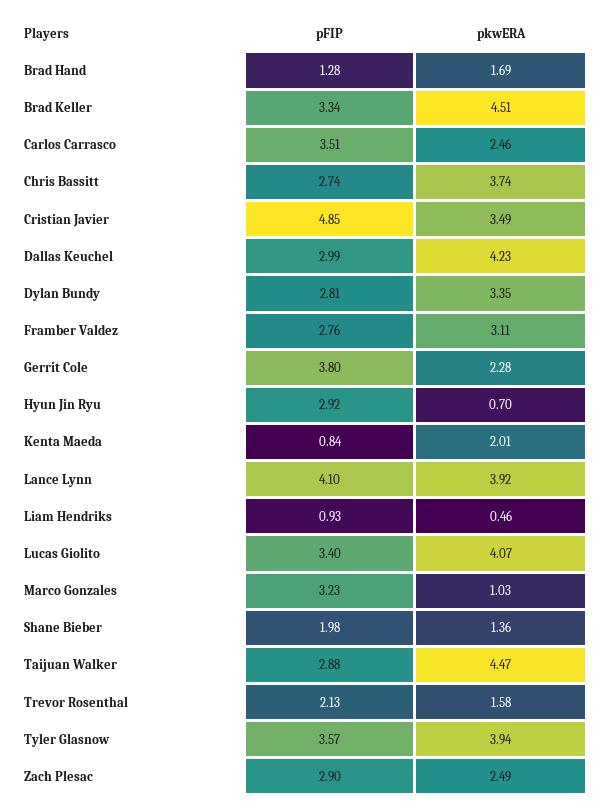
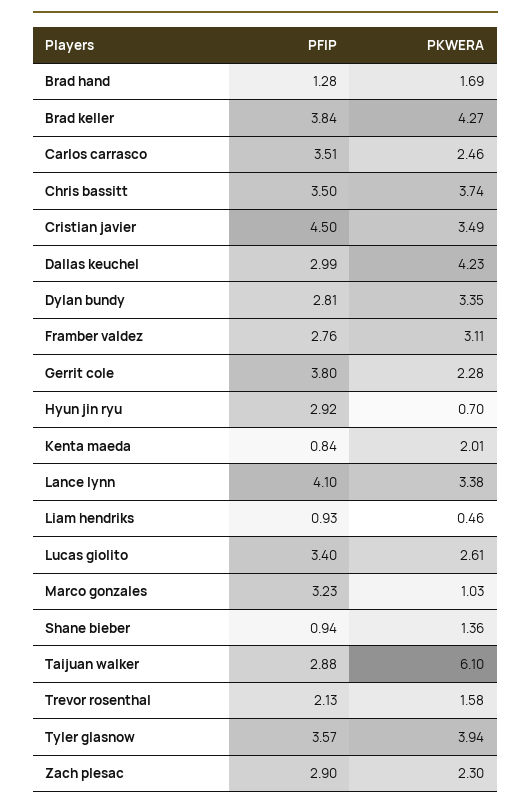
pFIP, Brad Keller: 3.34 -> 3.84
pkwERA, Brad Keller: 4.51 -> 4.27
pFIP, Chris Bassitt: 2.74 -> 3.5
pFIP, Cristian Javier: 4.85 -> 4.5
pkwERA, Lance Lynn: 3.92 -> 3.38
pkwERA, Lucas Giolito: 4.07 -> 2.61
pFIP, Shane Bieber: 1.98 -> 0.94
pkwERA, Taijuan Walker: 4.47 -> 6.1
pkwERA, Zach Plesac: 2.49 -> 2.3

